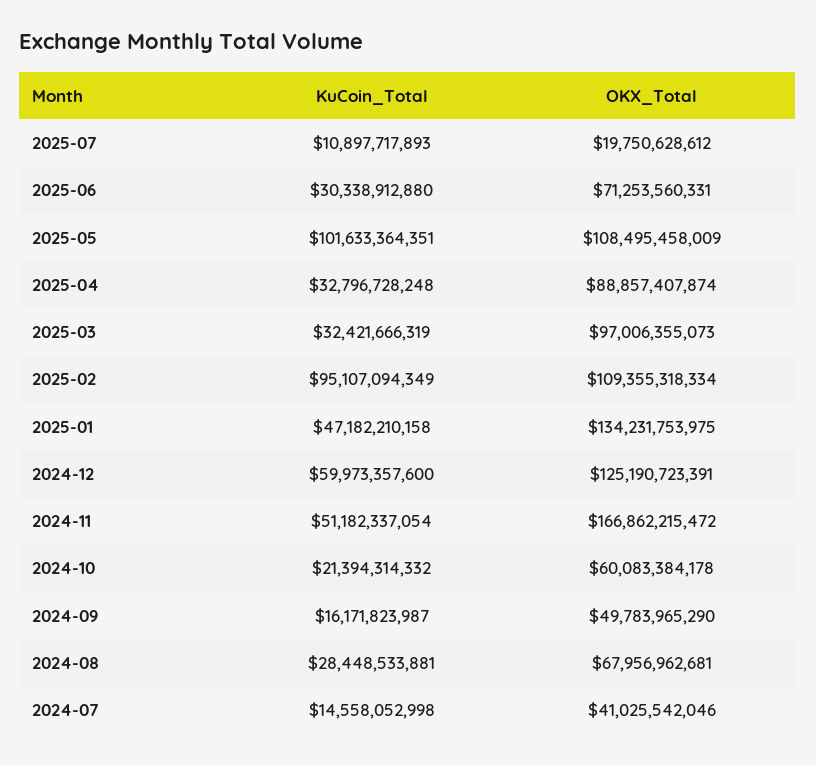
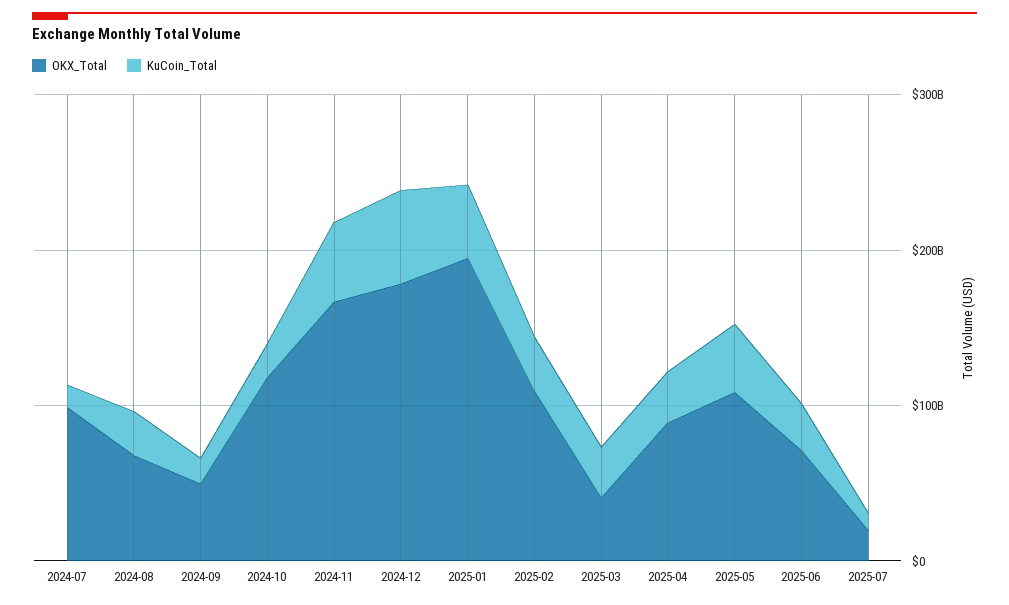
KuCoin_Total, 2025-05: 101633364351 -> 40000000000
OKX_Total, 2025-03: 97006355073 -> 40000000000
KuCoin_Total, 2025-02: 95107094349 -> 40000000000
OKX_Total, 2025-01: 134231753975 -> 200000000000
OKX_Total, 2024-12: 125190723391 -> 180000000000
OKX_Total, 2024-10: 60083384178 -> 120000000000
OKX_Total, 2024-07: 41025542046 -> 100000000000

